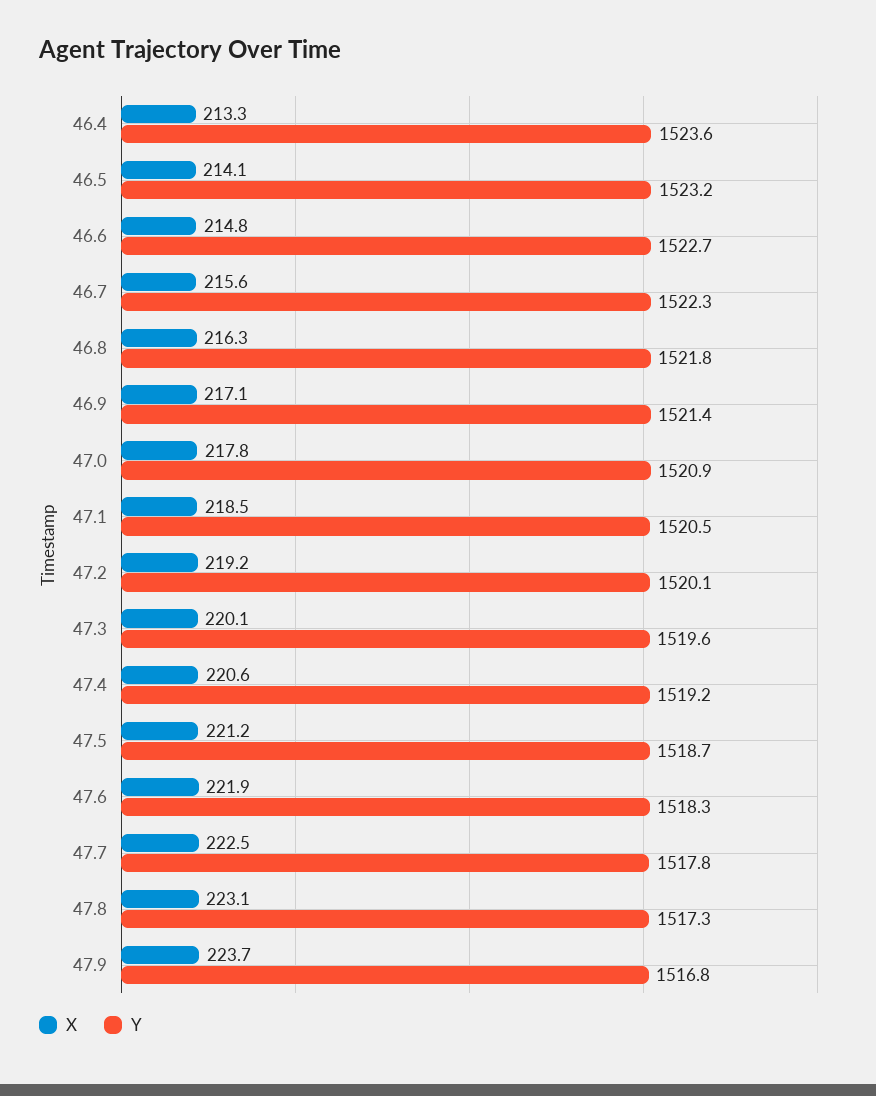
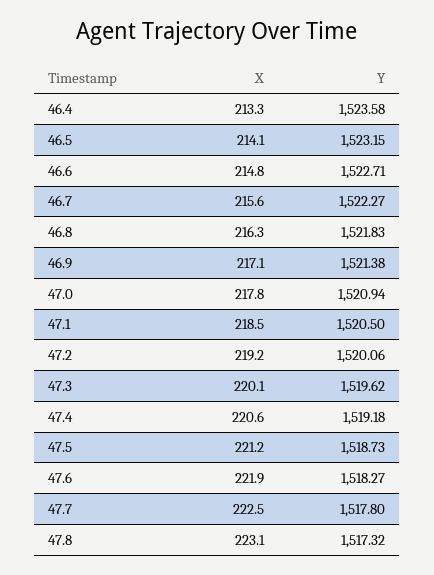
X, 47.9: 223.7 -> none
Y, 47.9: 1516.8 -> none

